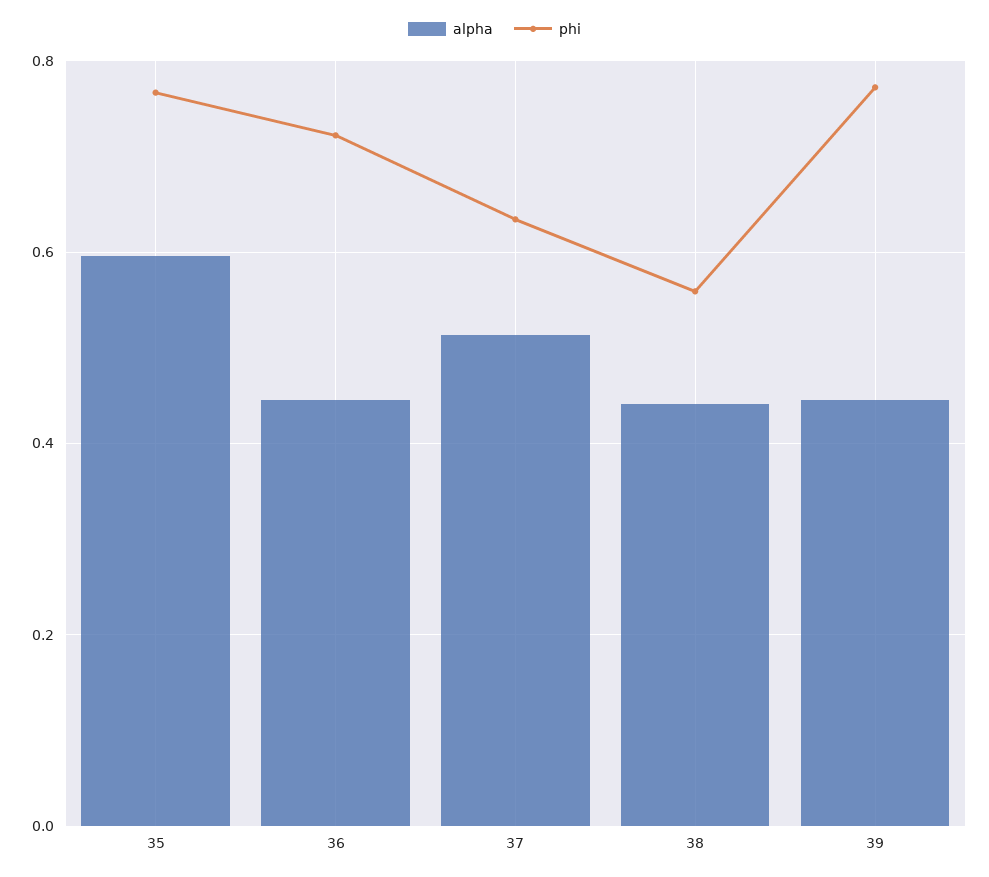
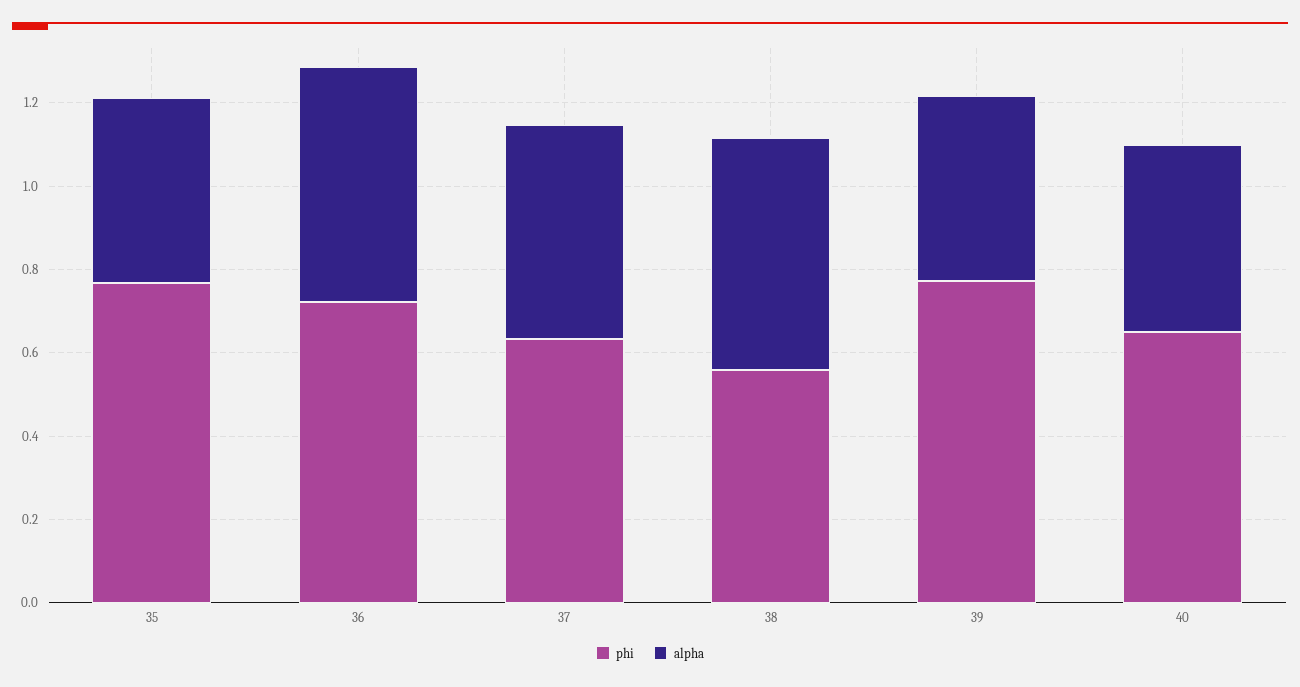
alpha, 35: 0.6 -> 0.45
alpha, 36: 0.44 -> 0.55
alpha, 38: 0.44 -> 0.55
phi, 40: none -> 0.65
alpha, 40: none -> 0.45

